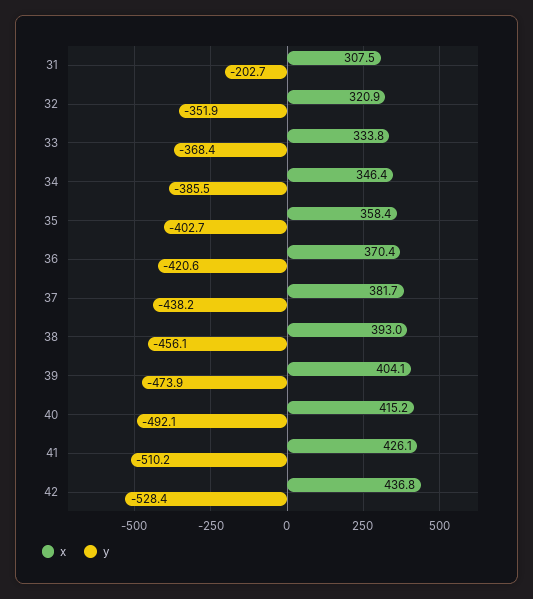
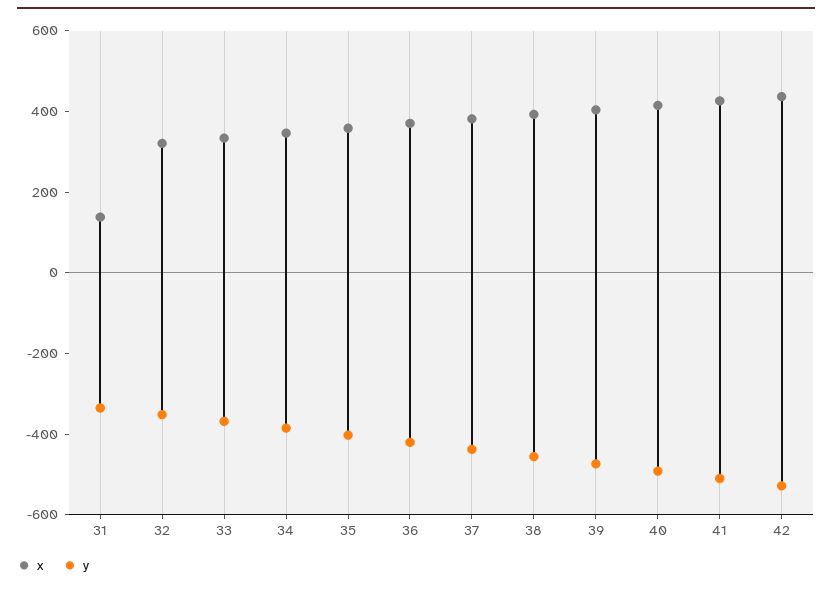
x, 31: 307.5 -> 150
y, 31: -202.7 -> -350

